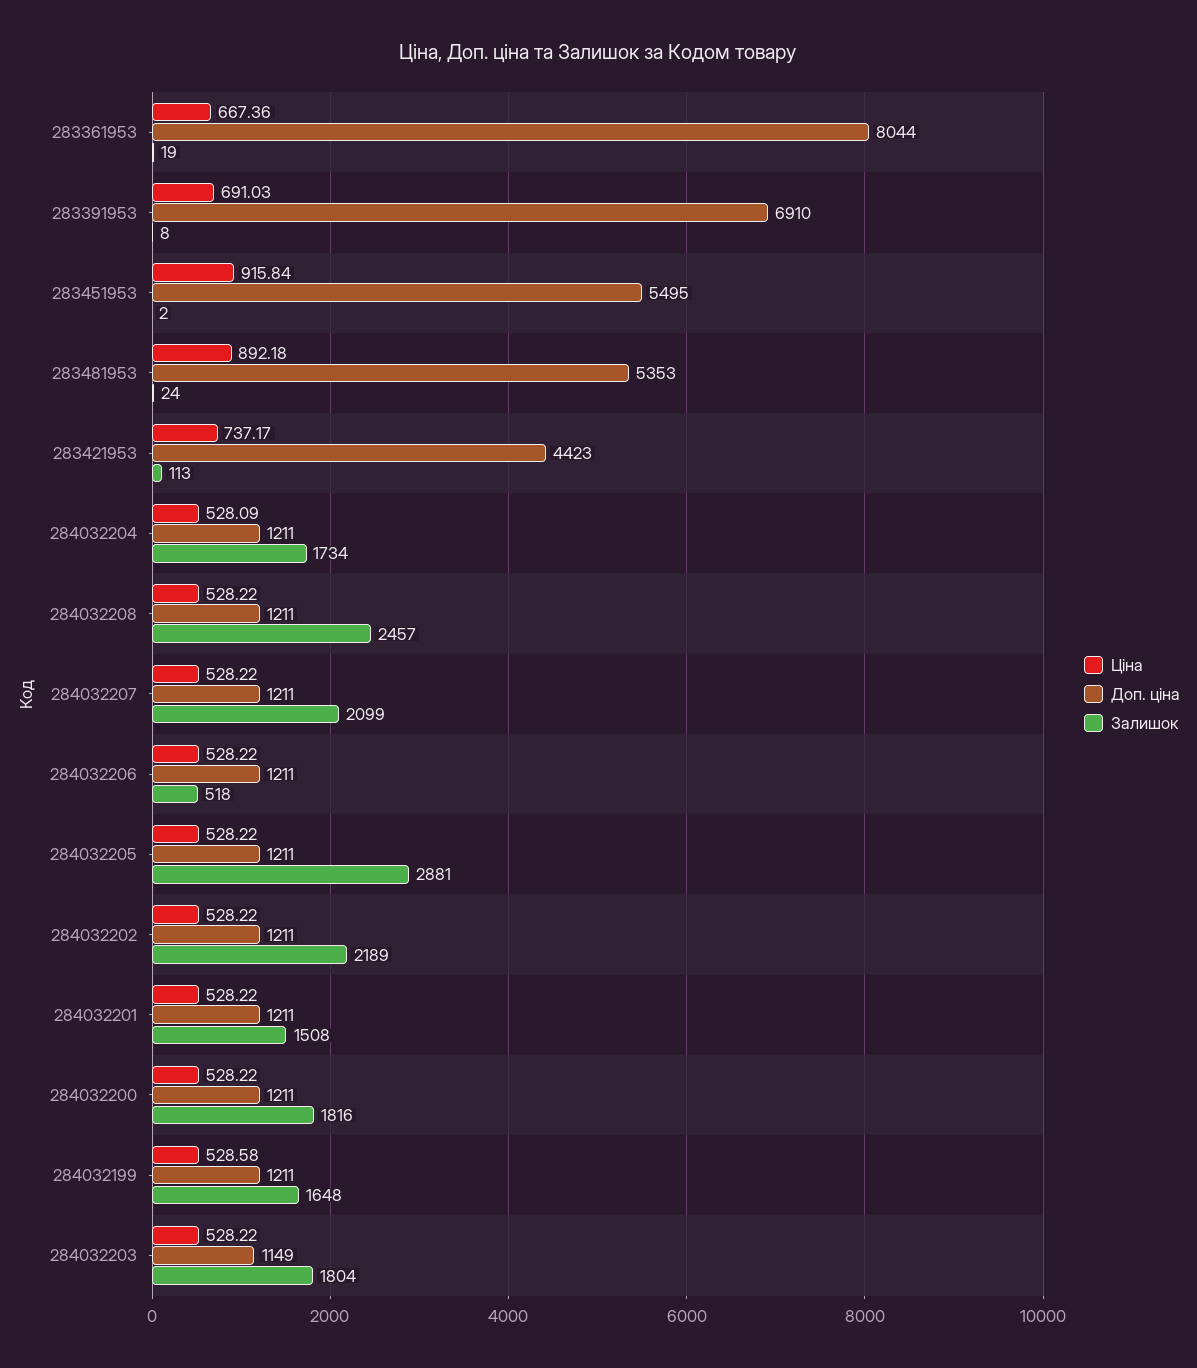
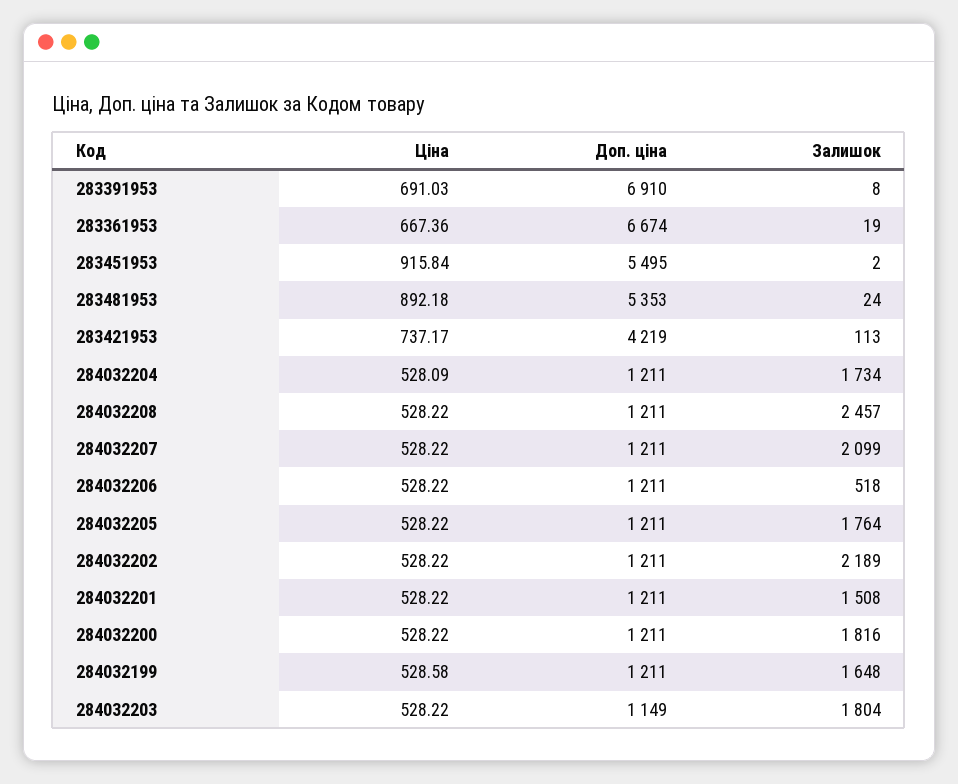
Доп. ціна, 283361953: 8044 -> 6674
Доп. ціна, 283421953: 4423 -> 4219
Залишок, 284032205: 2881 -> 1764

